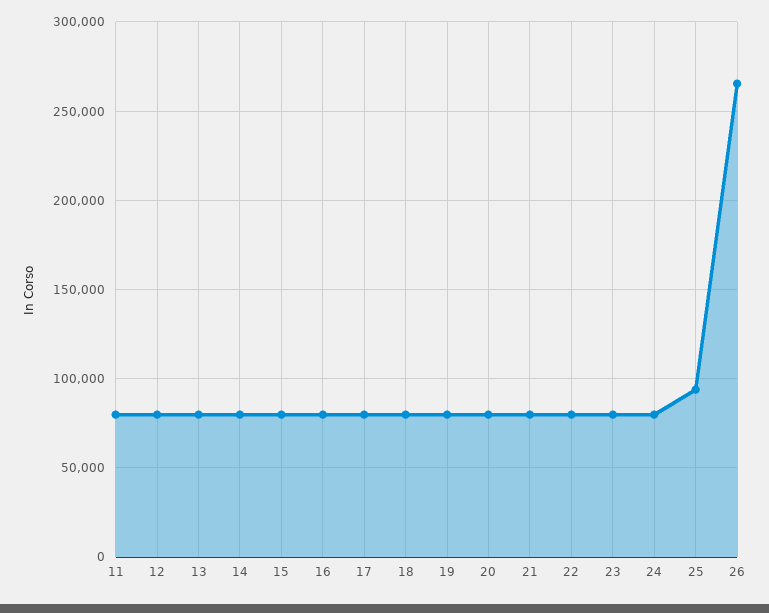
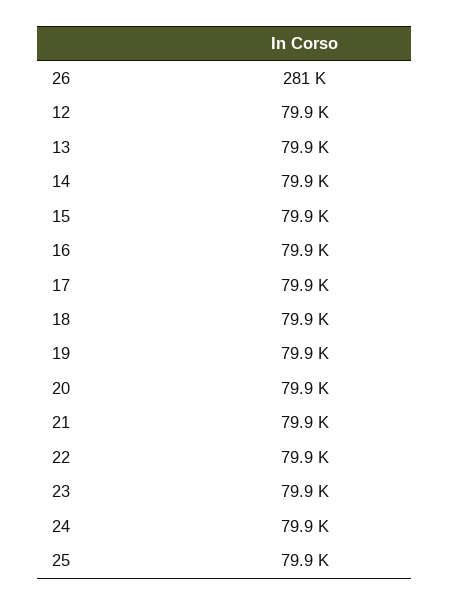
11: 80000 -> none
25: 95000 -> 79900
26: 265000 -> 281000

